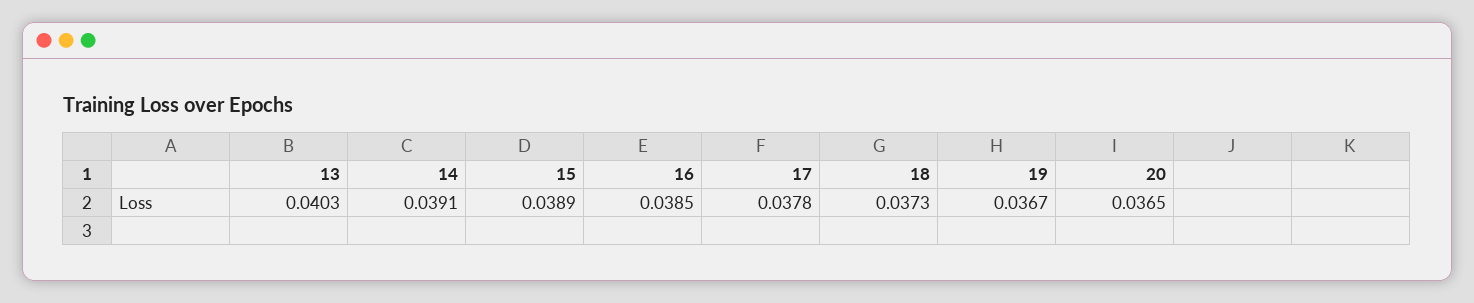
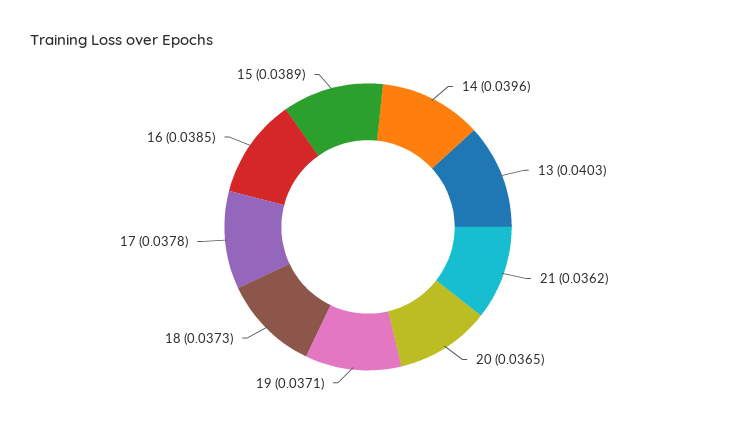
14: 0.0391 -> 0.0396
19: 0.0367 -> 0.0371
21: none -> 0.0362

